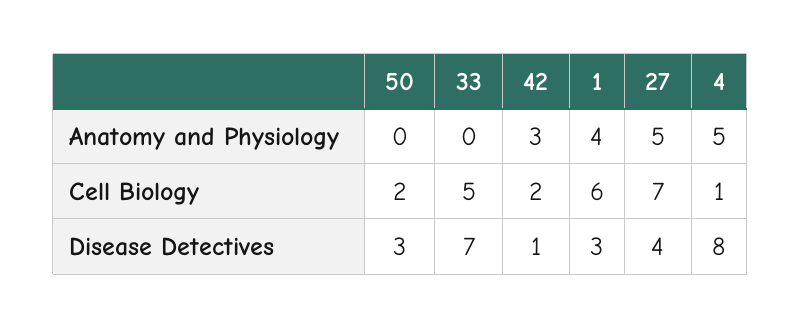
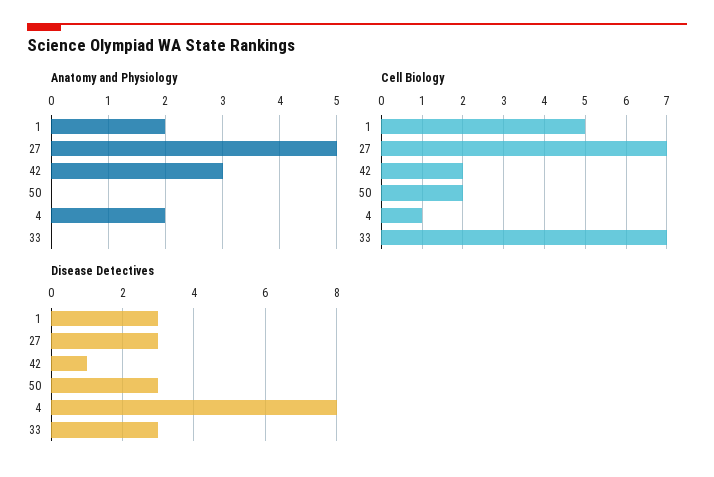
Anatomy and Physiology, 1: 4 -> 2
Anatomy and Physiology, 4: 5 -> 2
Cell Biology, 33: 5 -> 7
Cell Biology, 1: 6 -> 5
Disease Detectives, 33: 7 -> 3
Disease Detectives, 27: 4 -> 3

